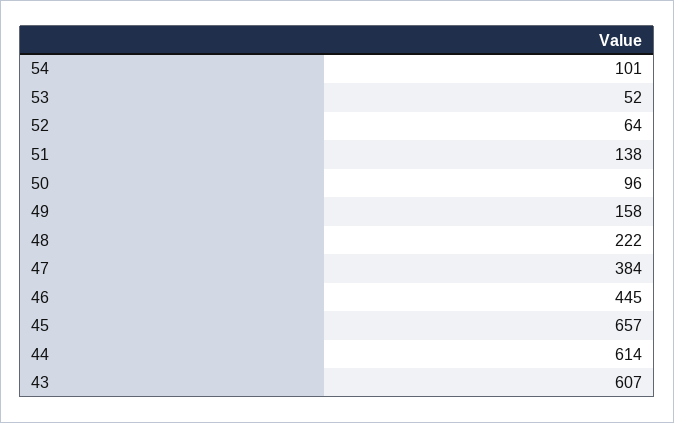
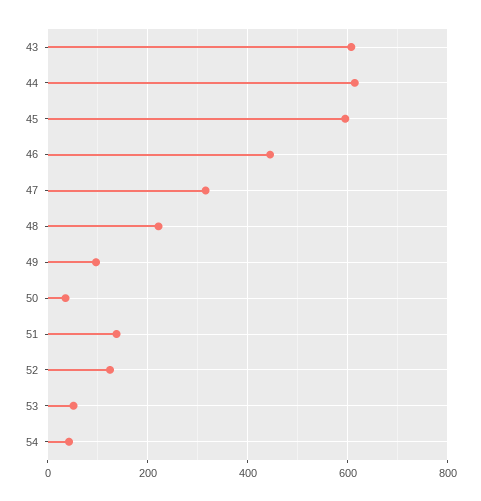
54: 101 -> 40
52: 64 -> 120
50: 96 -> 40
49: 158 -> 100
47: 384 -> 320
45: 657 -> 600

